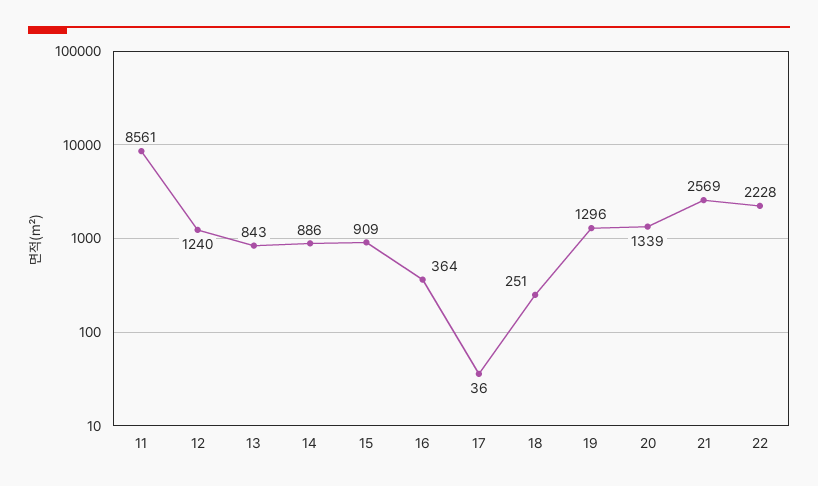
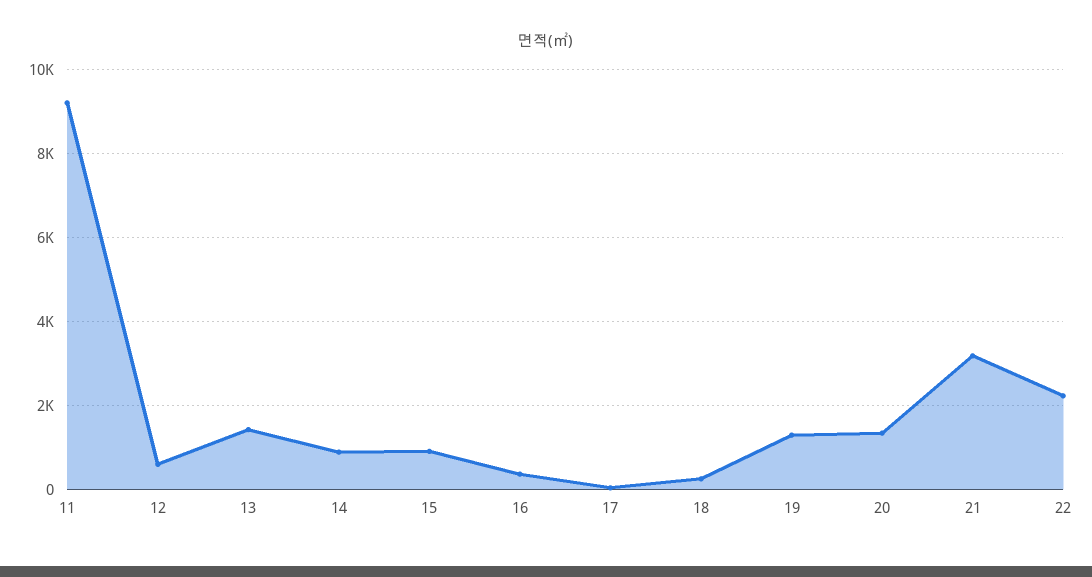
11: 8561 -> 9200
12: 1240 -> 600
13: 843 -> 1400
21: 2569 -> 3200

